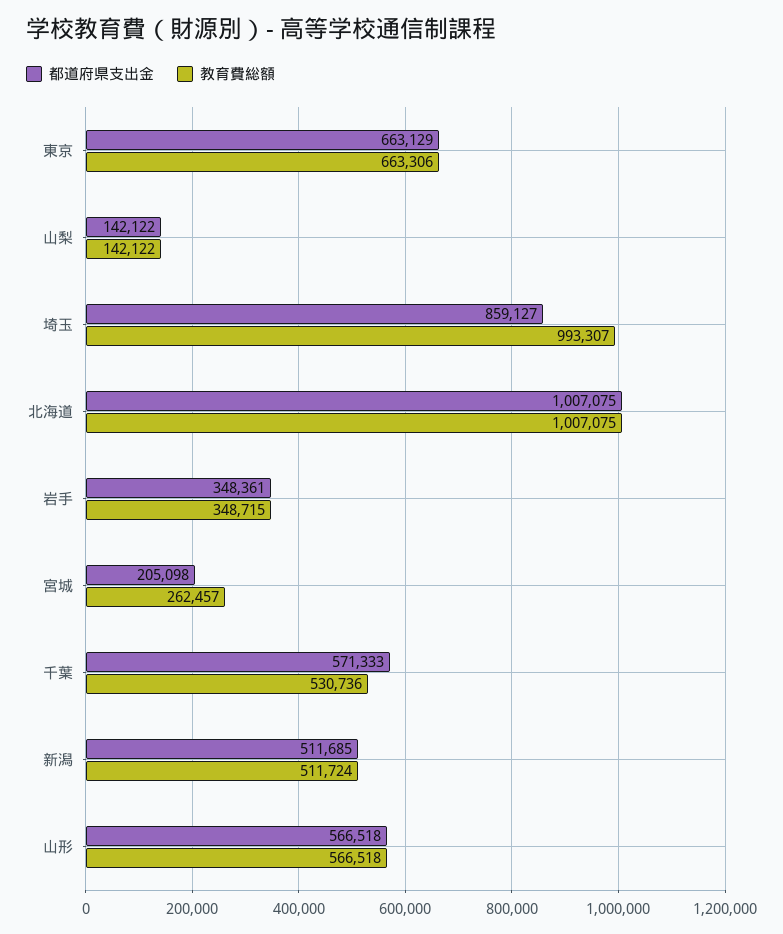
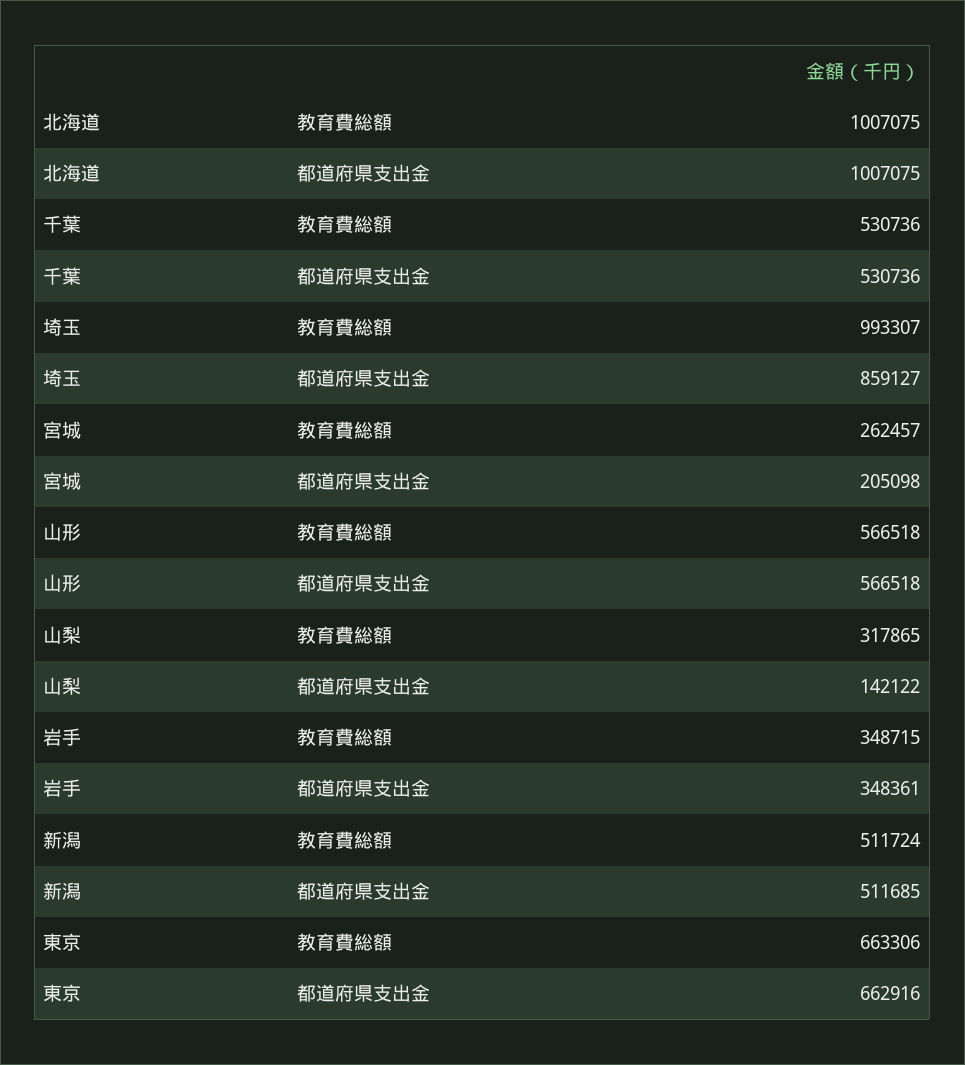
都道府県支出金, 東京: 663129 -> 662916
教育費総額, 山梨: 142122 -> 317865
都道府県支出金, 千葉: 571333 -> 530736

